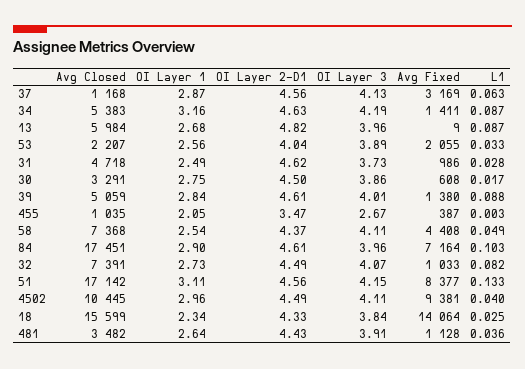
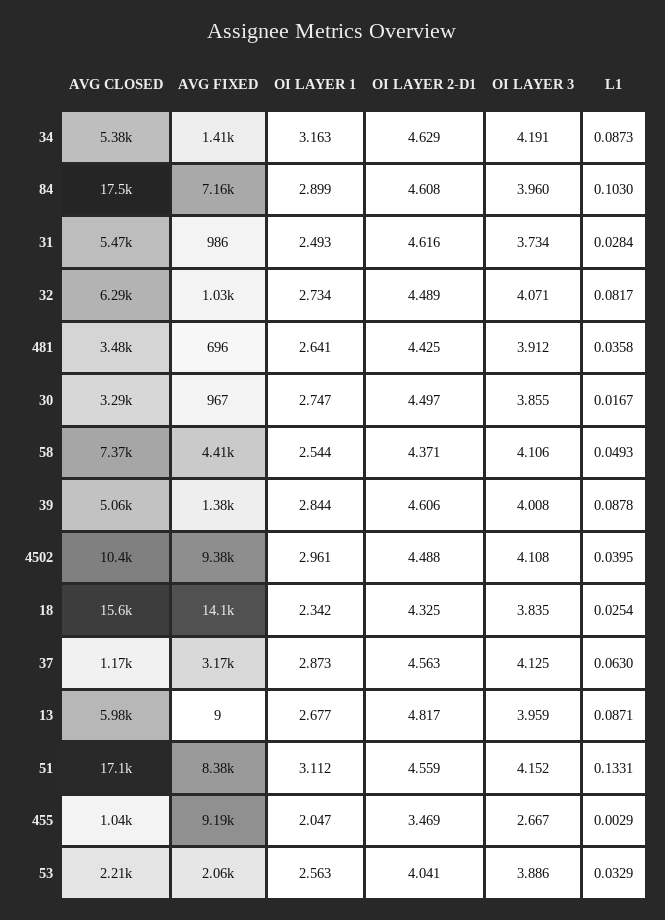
Avg Closed, 31: 4718 -> 5470
Avg Fixed, 30: 608 -> 967
Avg Fixed, 455: 387 -> 9190
Avg Closed, 32: 7391 -> 6290
Avg Fixed, 481: 1128 -> 696

